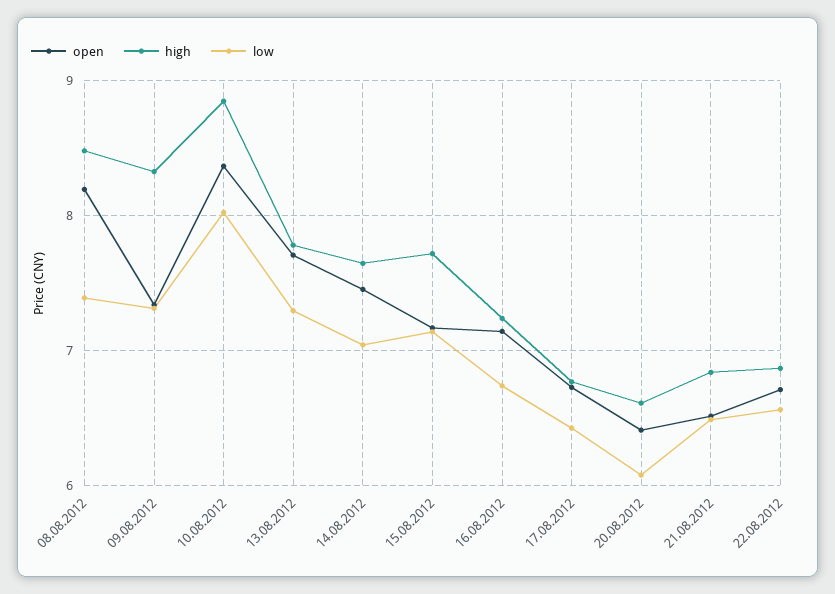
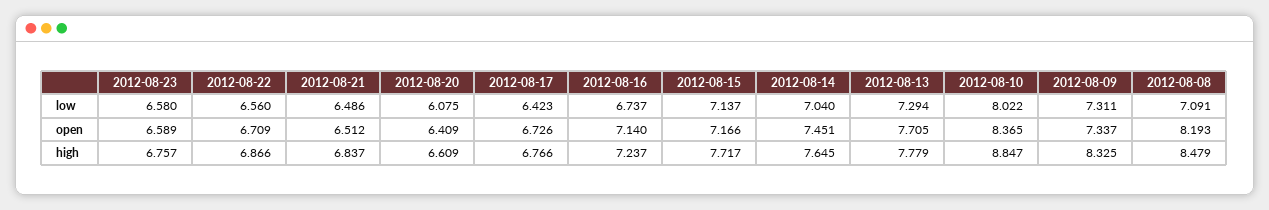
low, 08.08.2012: 7.4 -> 7.091
low, 2012-08-23: none -> 6.58
open, 2012-08-23: none -> 6.589
high, 2012-08-23: none -> 6.757

